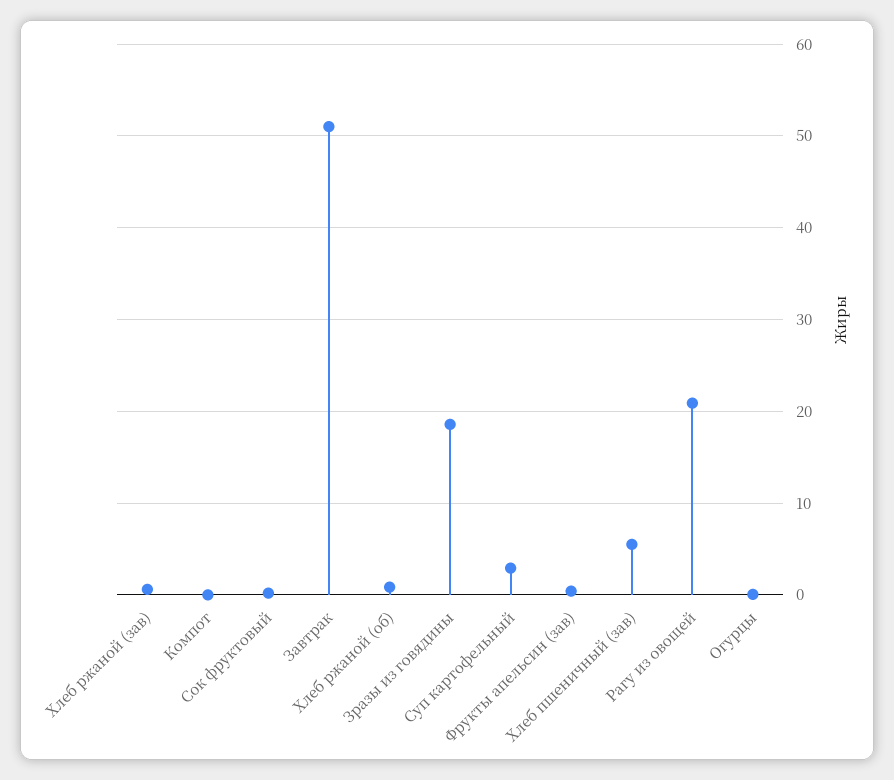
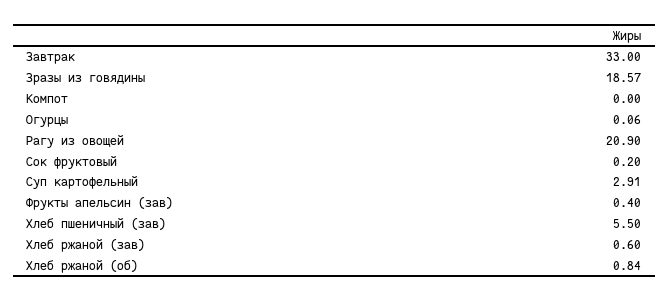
Завтрак: 51 -> 33

